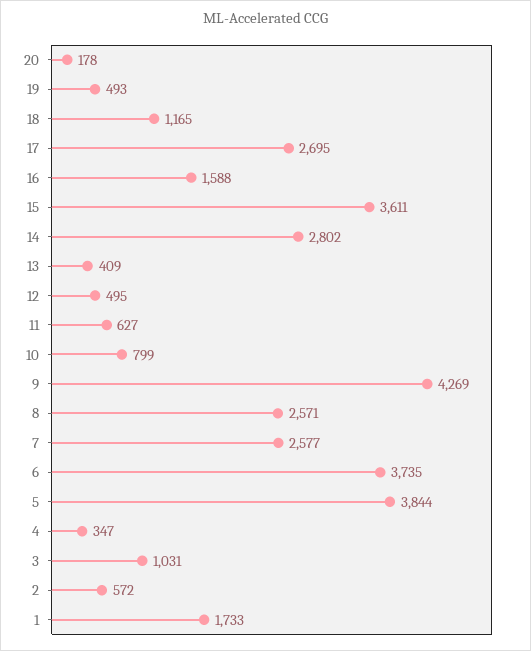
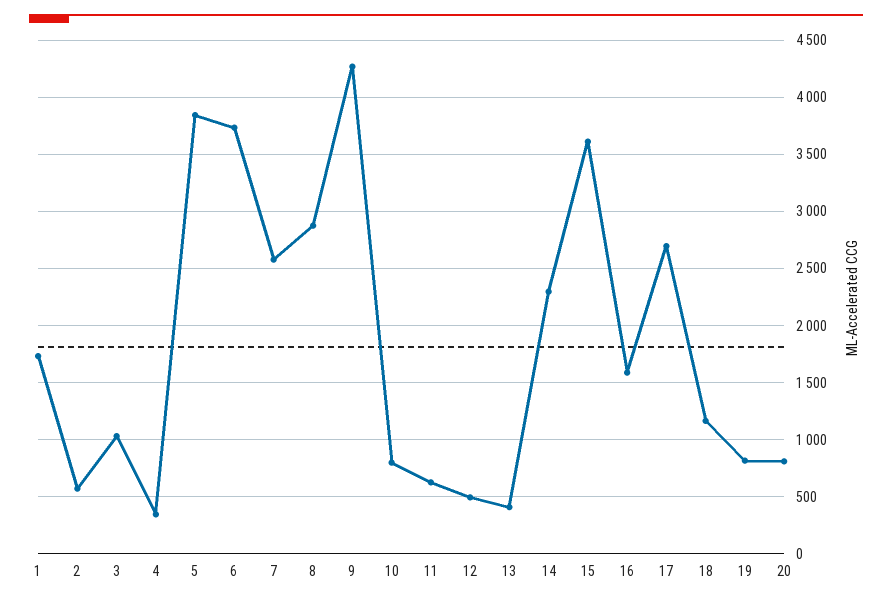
20: 178 -> 800
19: 493 -> 800
14: 2802 -> 2300
8: 2571 -> 2900

